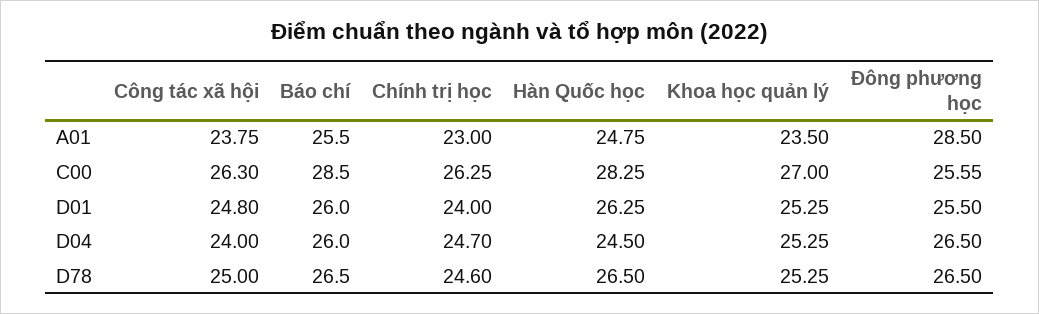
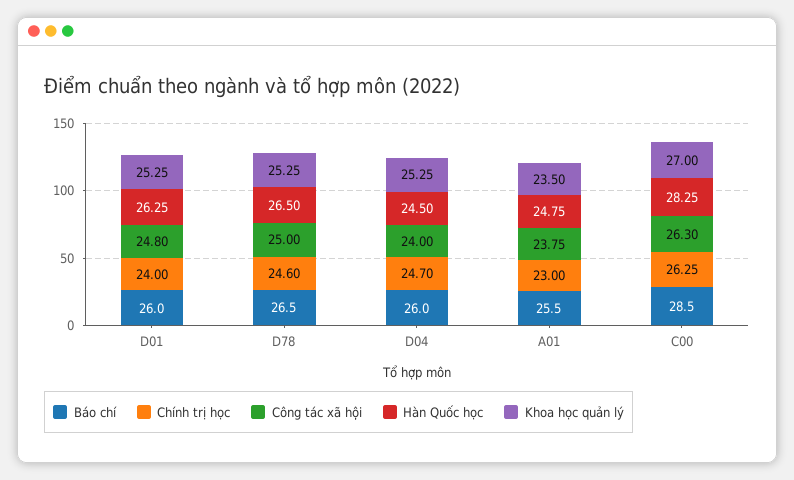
Đông phương học, A01: 28.5 -> none
Đông phương học, C00: 25.55 -> none
Đông phương học, D01: 25.5 -> none
Đông phương học, D04: 26.5 -> none
Đông phương học, D78: 26.5 -> none

